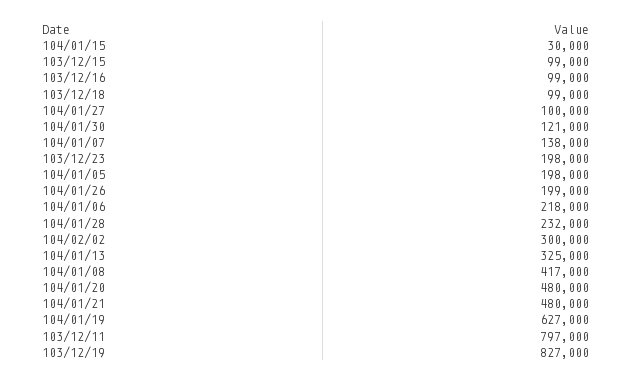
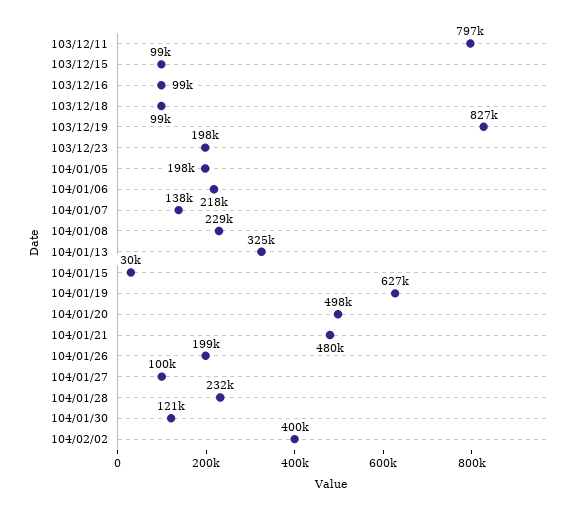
104/02/02: 300000 -> 400000
104/01/08: 417000 -> 229000
104/01/20: 480000 -> 498000

